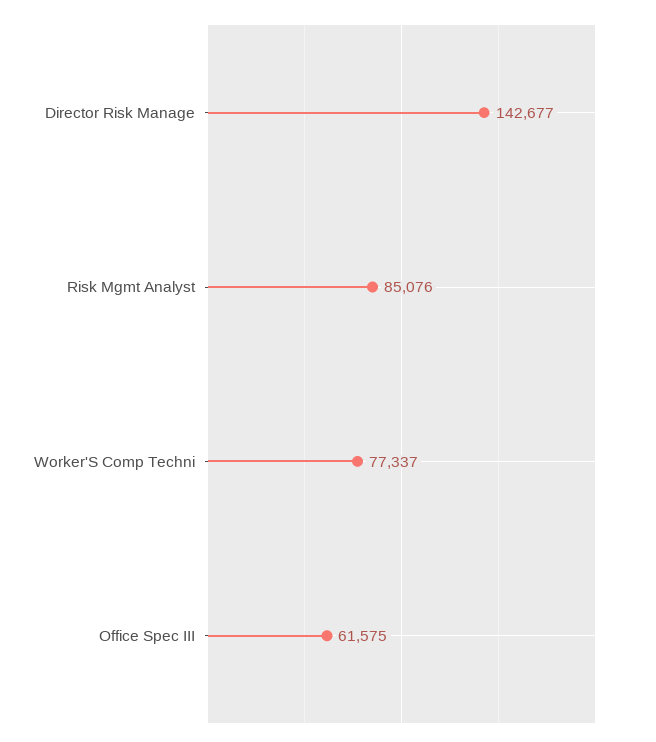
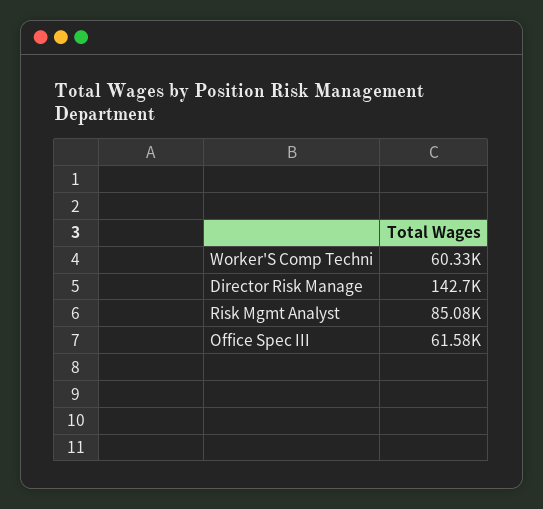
Worker'S Comp Techni: 77337 -> 60330

